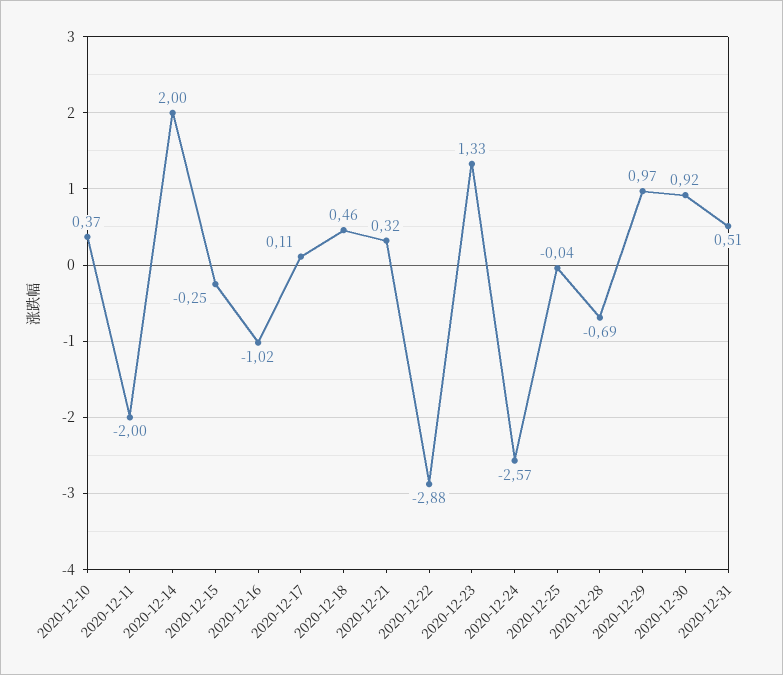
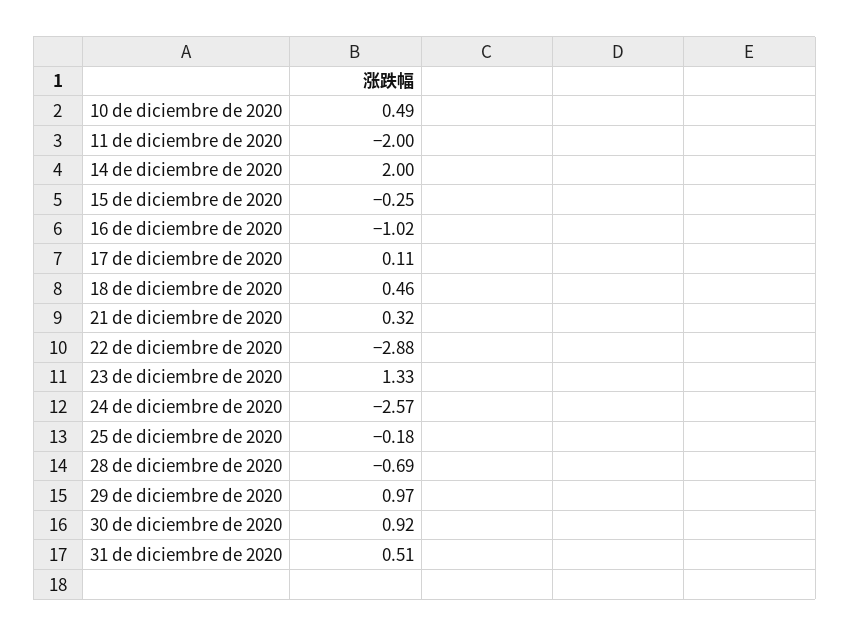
2020-12-10: 0.37 -> 0.49
2020-12-25: -0.04 -> -0.18

